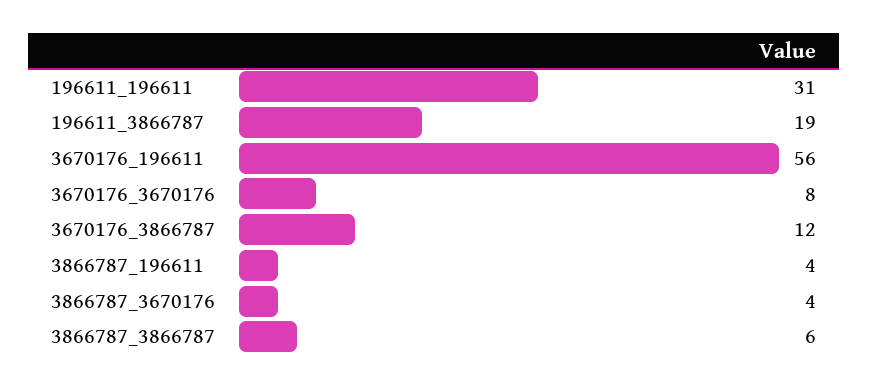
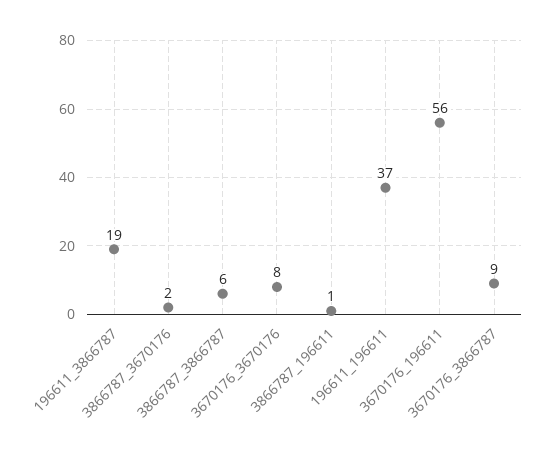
196611_196611: 31 -> 37
3670176_3866787: 12 -> 9
3866787_196611: 4 -> 1
3866787_3670176: 4 -> 2

